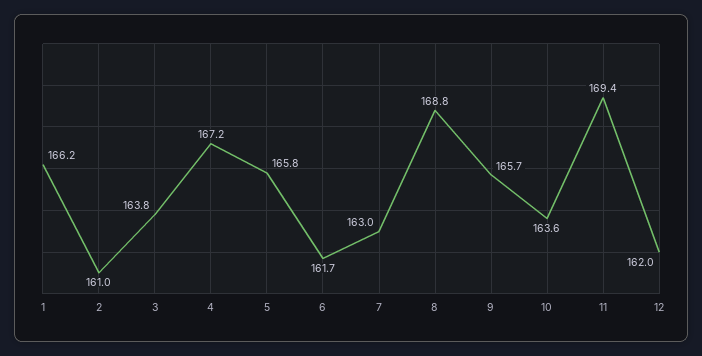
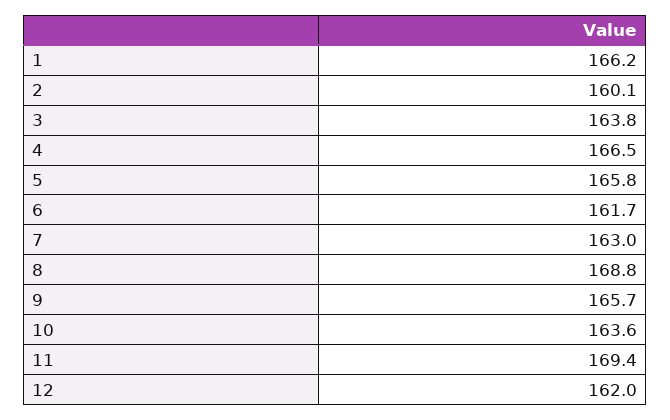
2: 161 -> 160.1
4: 167.2 -> 166.5

